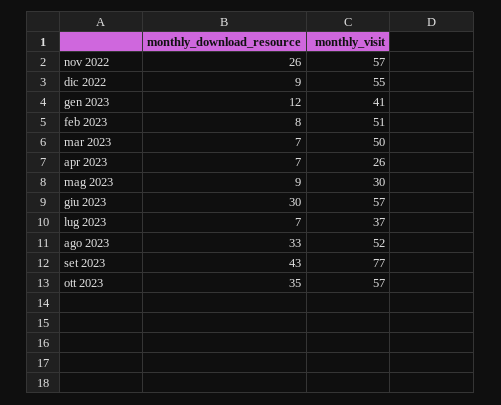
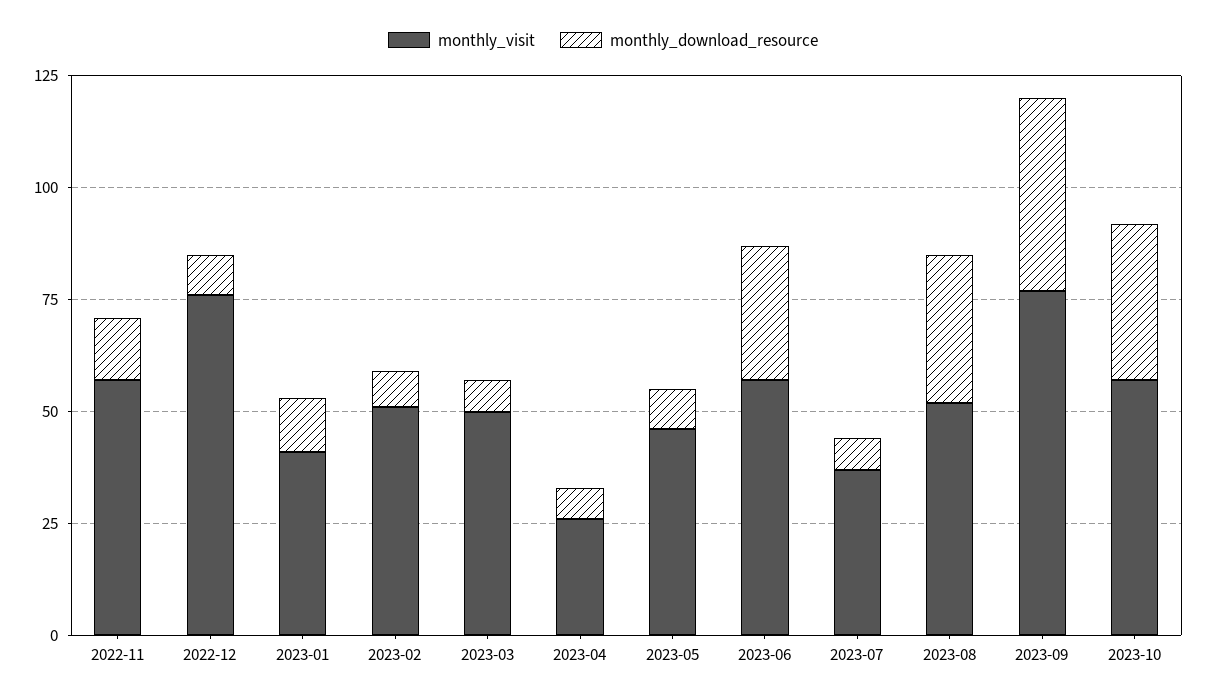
monthly_download_resource, nov 2022: 26 -> 15
monthly_visit, dic 2022: 55 -> 75
monthly_visit, mag 2023: 30 -> 45

